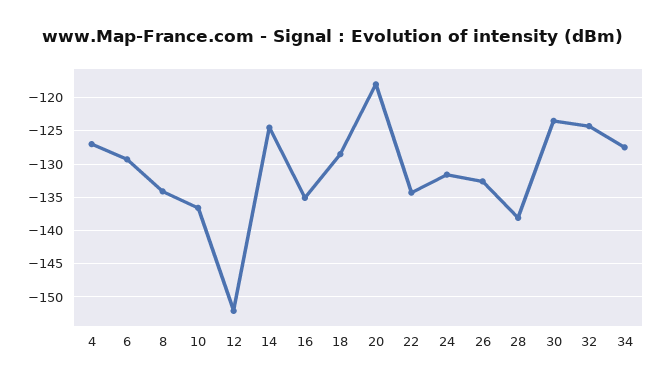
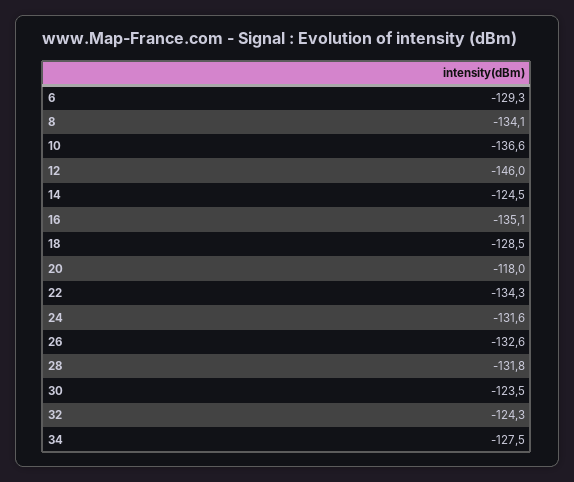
4: -127 -> none
12: -152 -> -146
28: -138 -> -131.8

